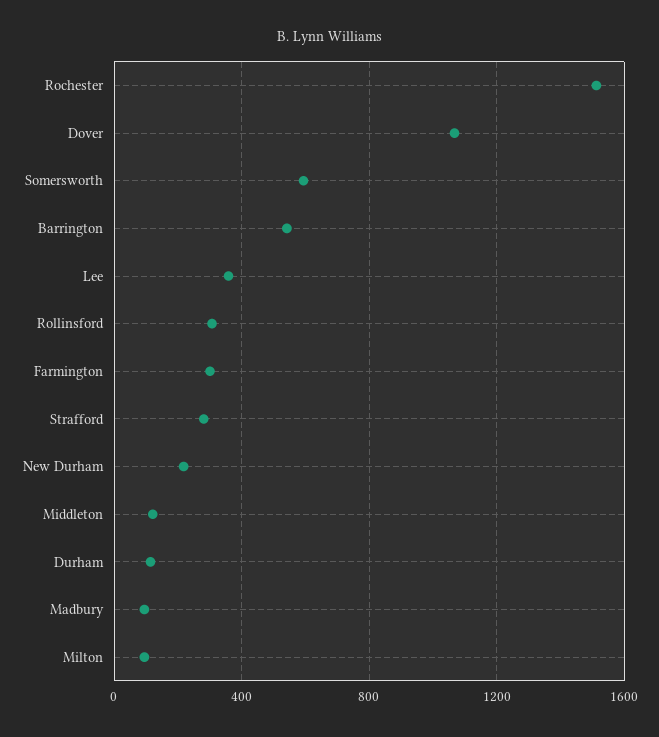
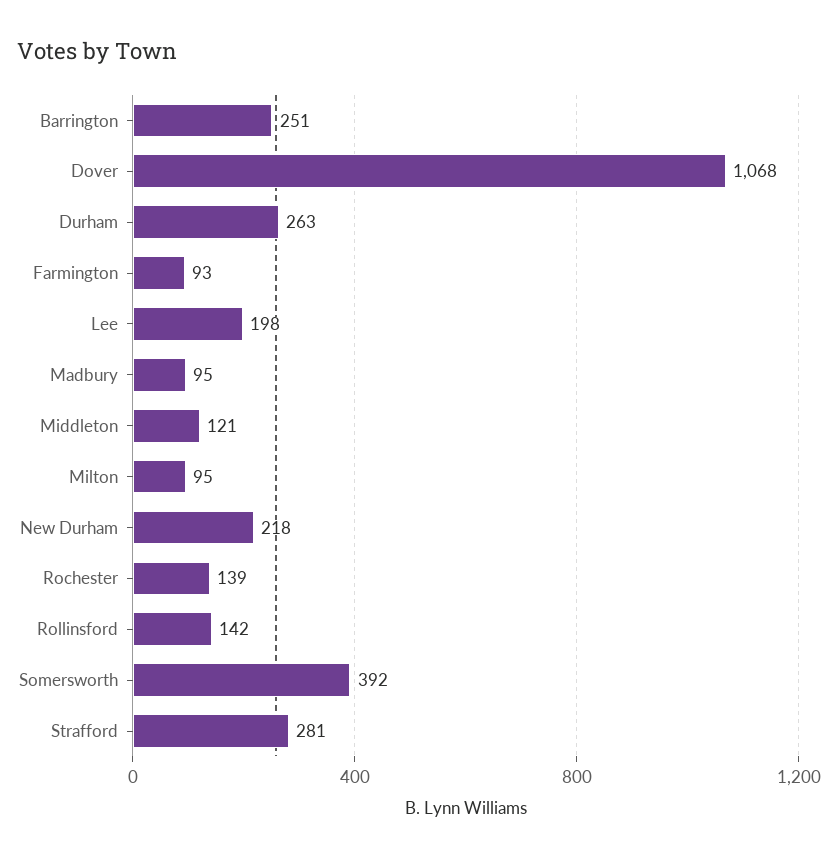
Rochester: 1500 -> 139
Somersworth: 600 -> 392
Barrington: 550 -> 251
Lee: 350 -> 198
Rollinsford: 300 -> 142
Farmington: 300 -> 93
Durham: 100 -> 263

